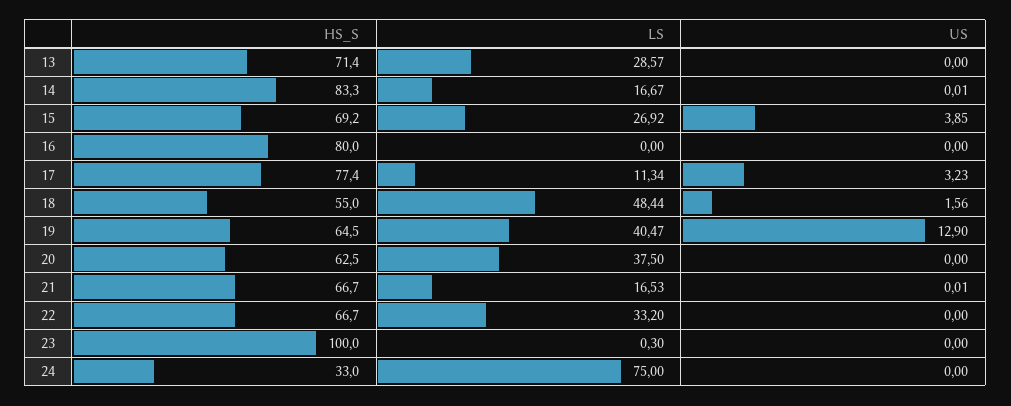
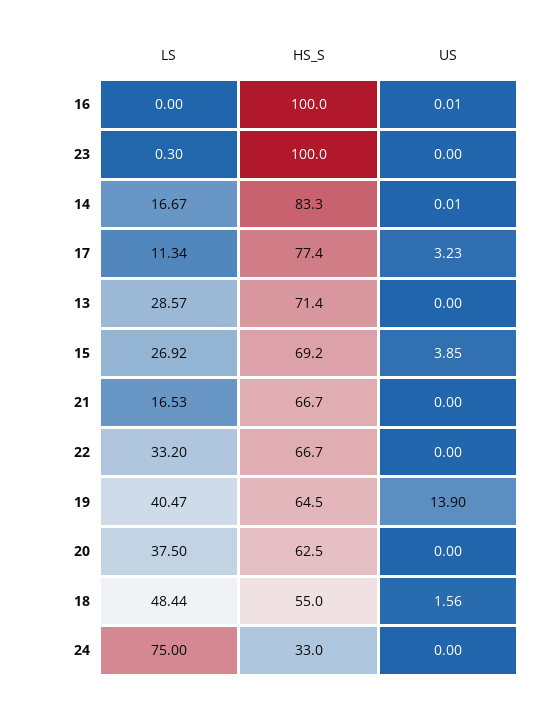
HS_S, 16: 80 -> 100
US, 16: 0 -> 0.01
US, 19: 12.9 -> 13.9
US, 21: 0.01 -> 0

